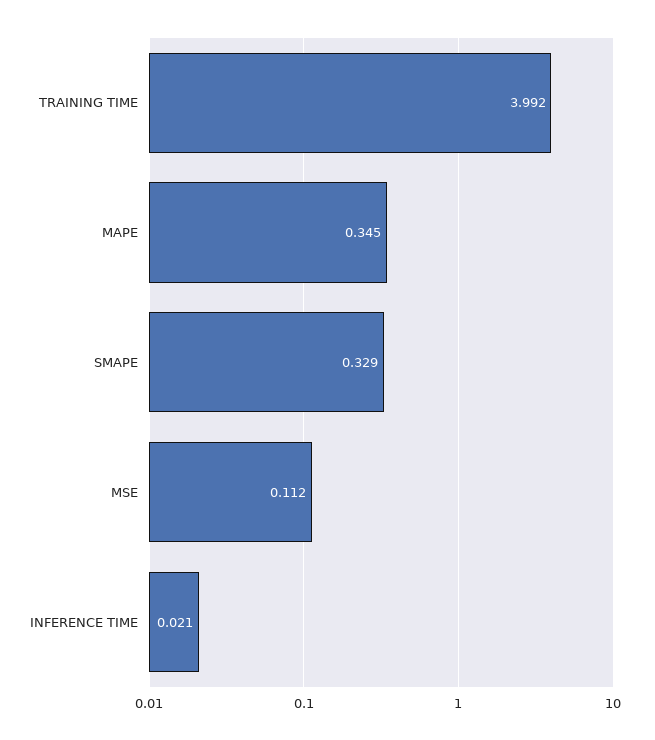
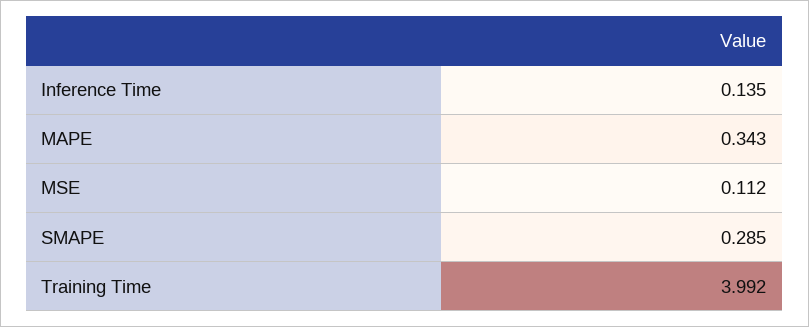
MAPE: 0.345 -> 0.343
SMAPE: 0.329 -> 0.285
INFERENCE TIME: 0.021 -> 0.135

